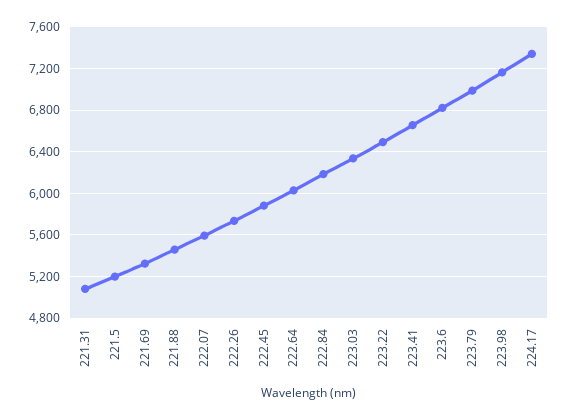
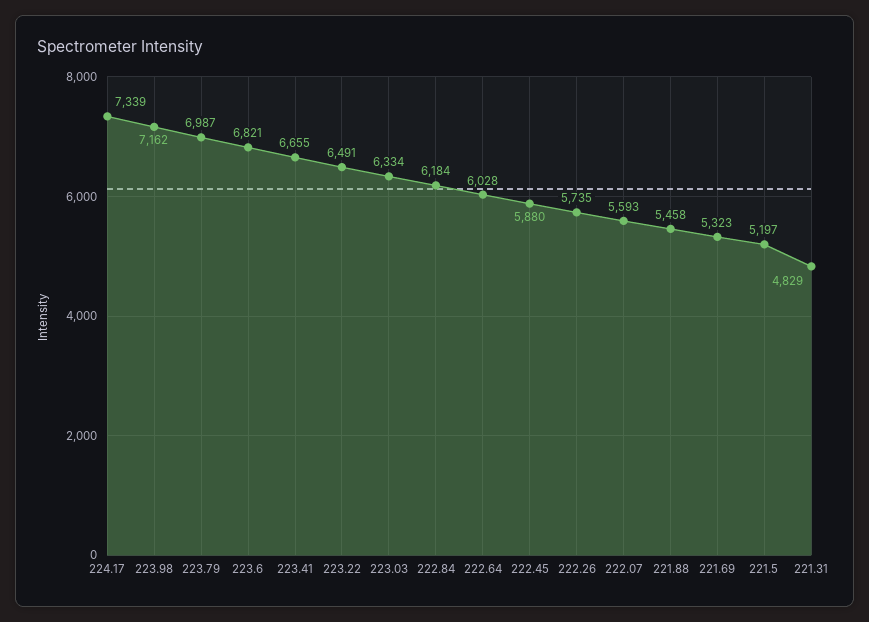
221.31: 5100 -> 4829

